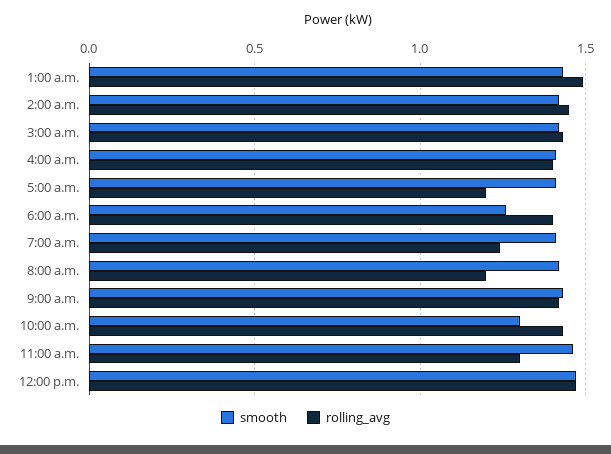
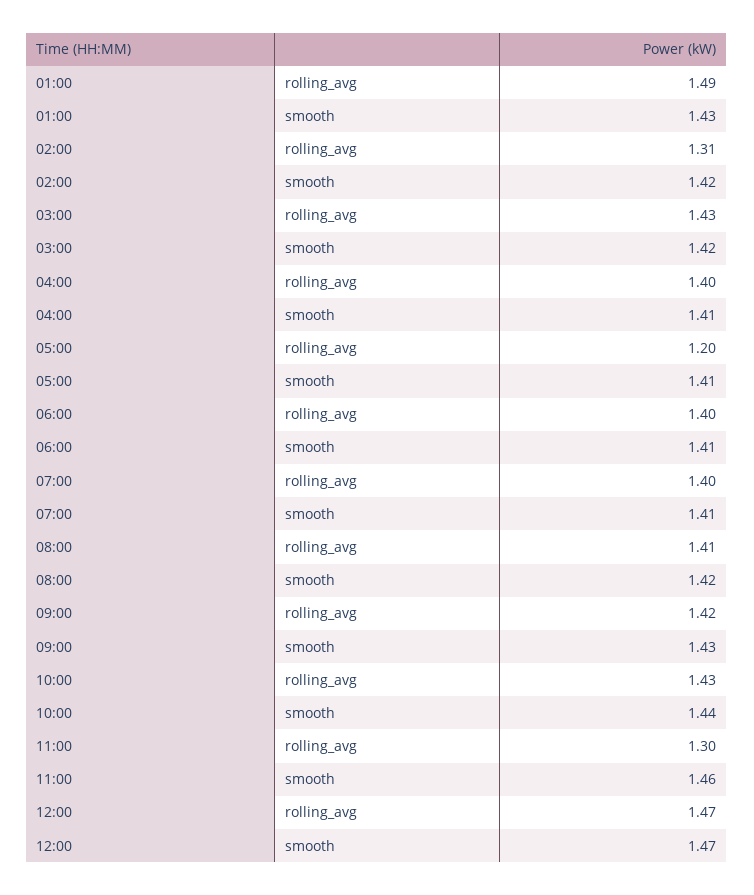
rolling_avg, 2:00 a.m.: 1.45 -> 1.31
smooth, 6:00 a.m.: 1.25 -> 1.41
rolling_avg, 7:00 a.m.: 1.25 -> 1.4
rolling_avg, 8:00 a.m.: 1.2 -> 1.41
smooth, 10:00 a.m.: 1.3 -> 1.44

